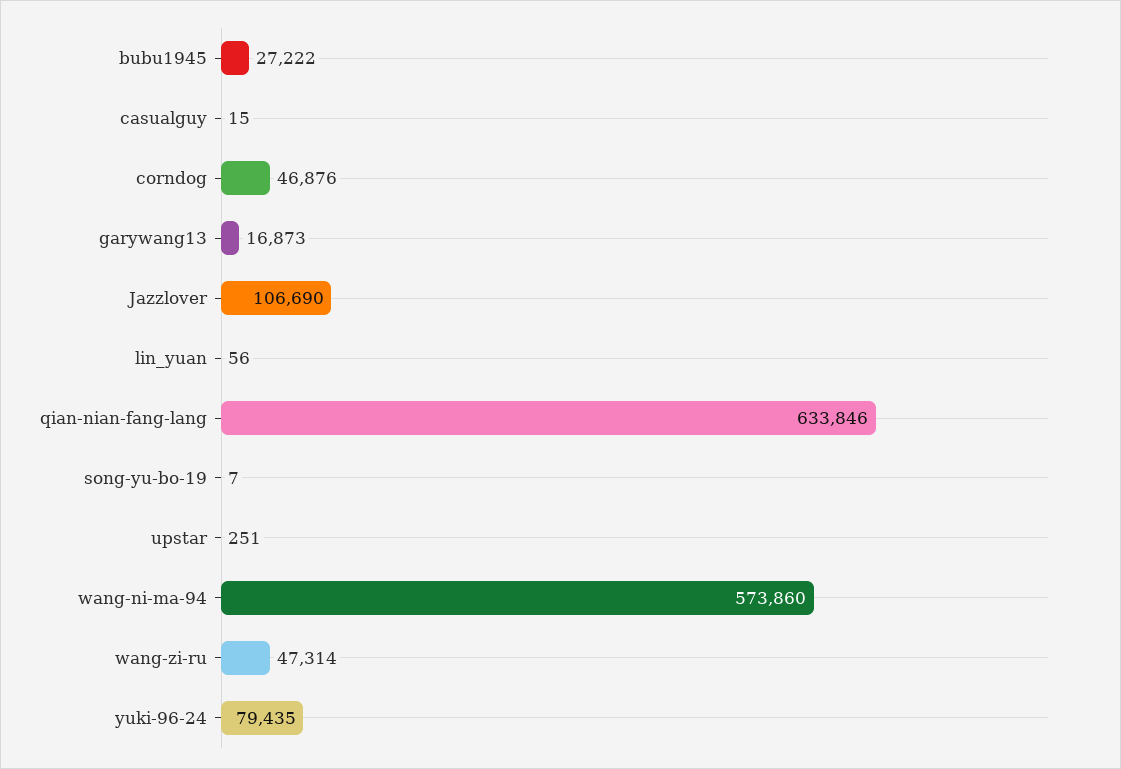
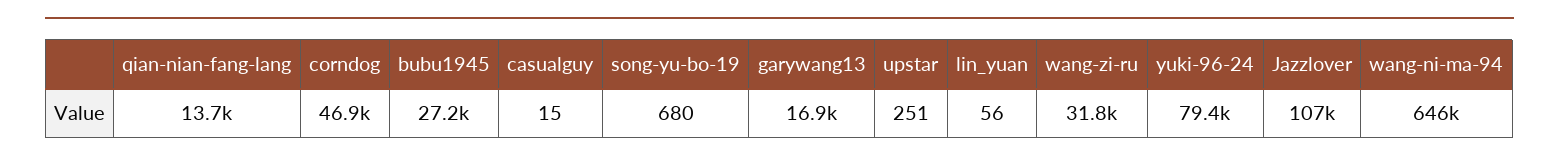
qian-nian-fang-lang: 633846 -> 13700
song-yu-bo-19: 7 -> 680
wang-ni-ma-94: 573860 -> 646000
wang-zi-ru: 47314 -> 31800

